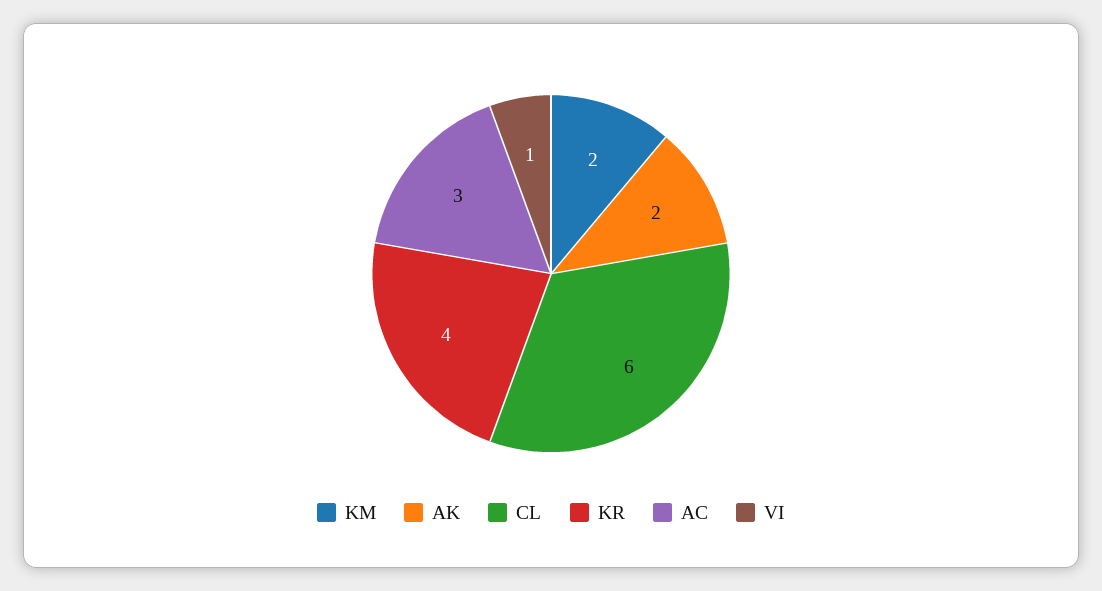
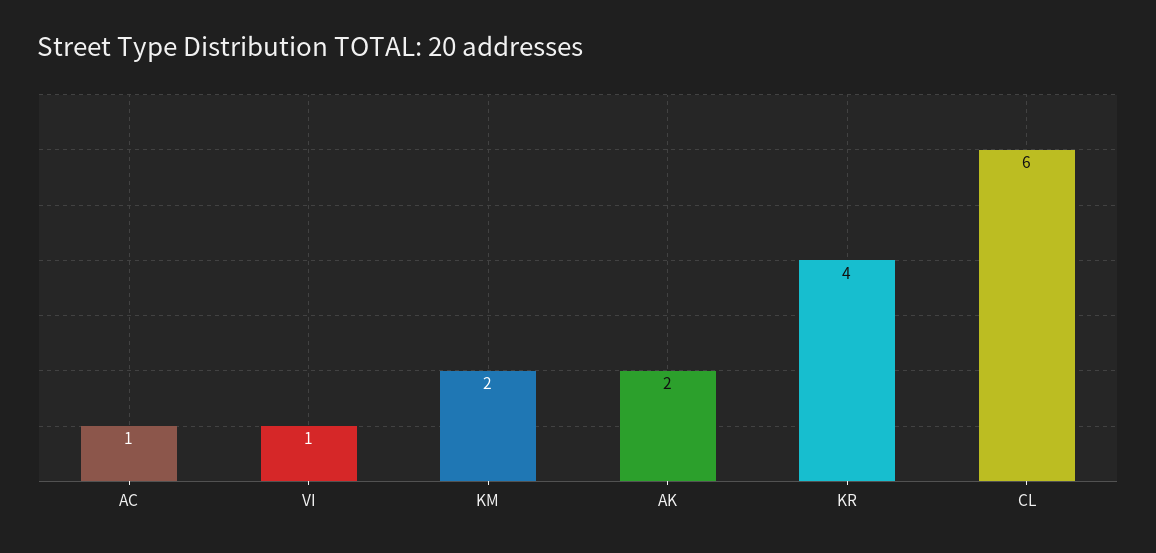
AC: 3 -> 1

